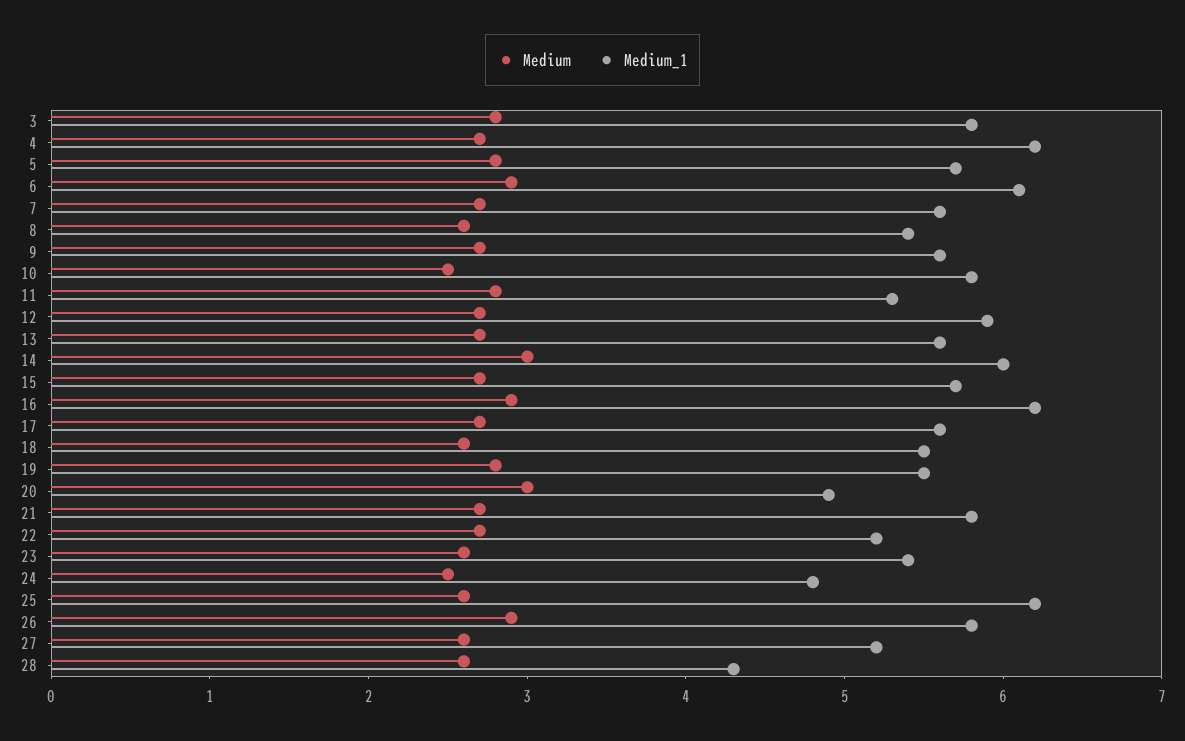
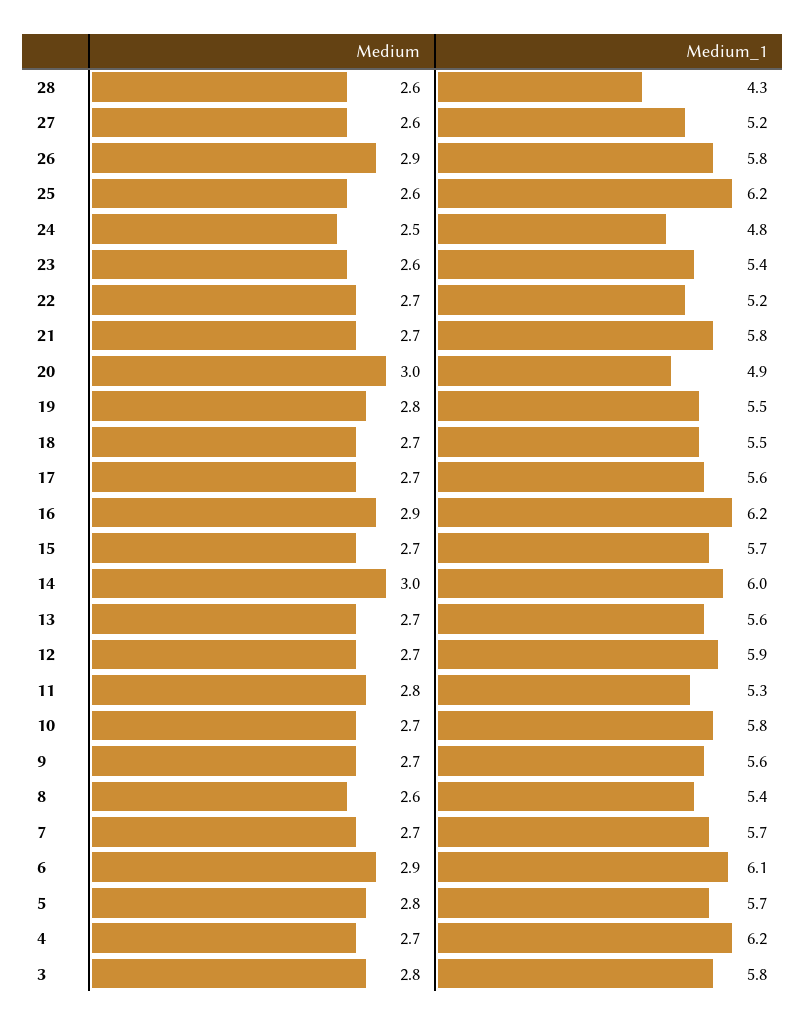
Medium_1, 7: 5.6 -> 5.7
Medium, 10: 2.5 -> 2.7
Medium, 18: 2.6 -> 2.7

